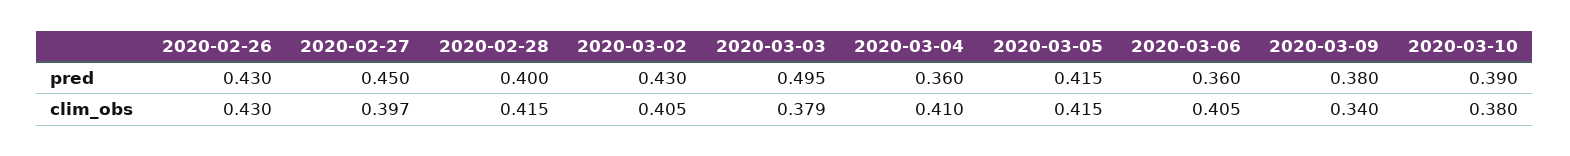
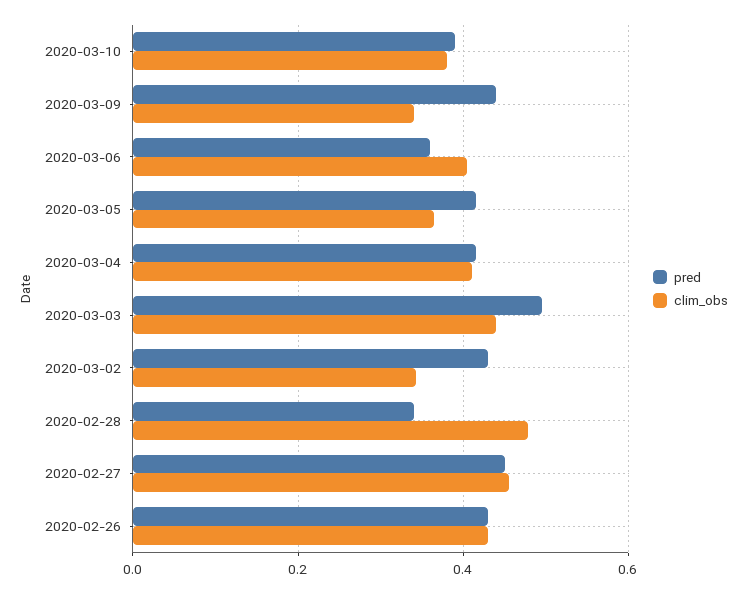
pred, 2020-02-28: 0.4 -> 0.34
pred, 2020-03-04: 0.36 -> 0.42
pred, 2020-03-09: 0.38 -> 0.44
clim_obs, 2020-02-27: 0.397 -> 0.46
clim_obs, 2020-02-28: 0.415 -> 0.48
clim_obs, 2020-03-02: 0.405 -> 0.34
clim_obs, 2020-03-03: 0.379 -> 0.44
clim_obs, 2020-03-05: 0.415 -> 0.36

